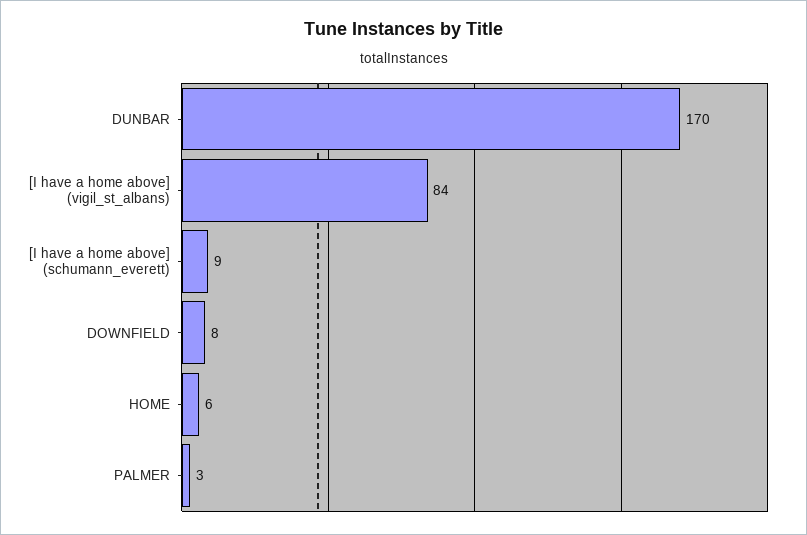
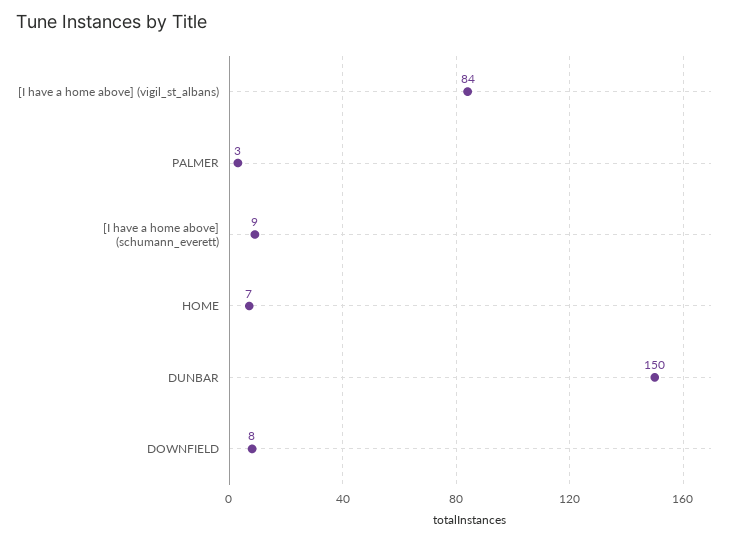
DUNBAR: 170 -> 150
HOME: 6 -> 7

